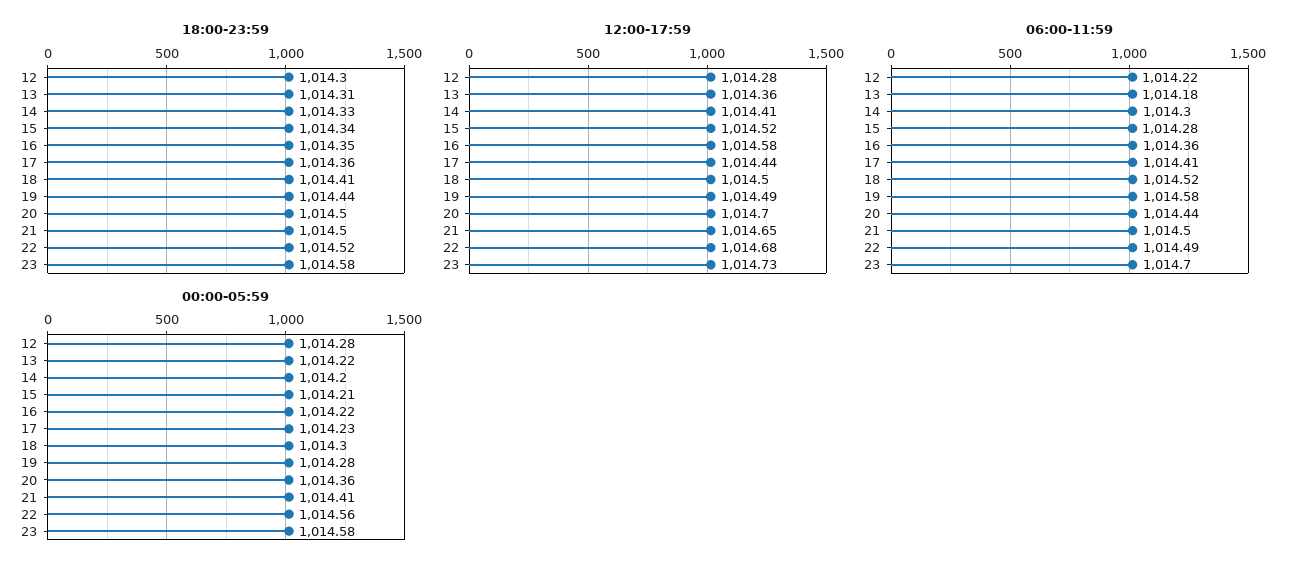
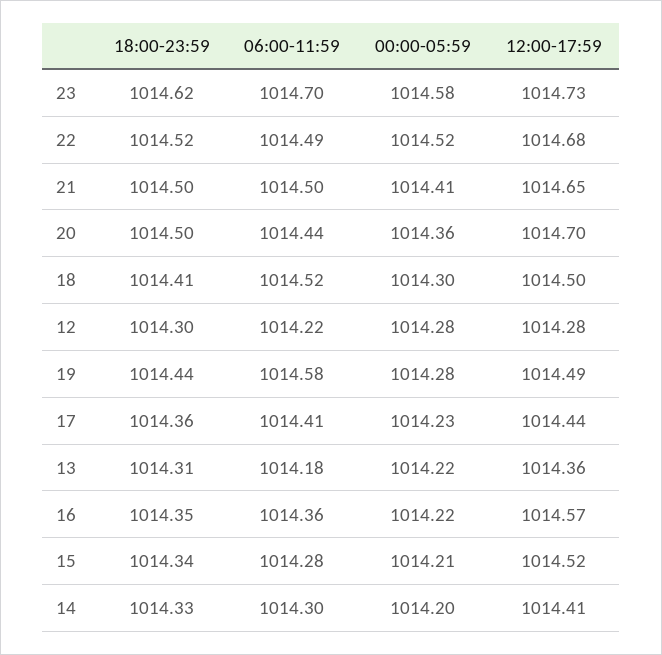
18:00-23:59, 23: 1014.58 -> 1014.62
12:00-17:59, 16: 1014.58 -> 1014.57
00:00-05:59, 22: 1014.56 -> 1014.52

